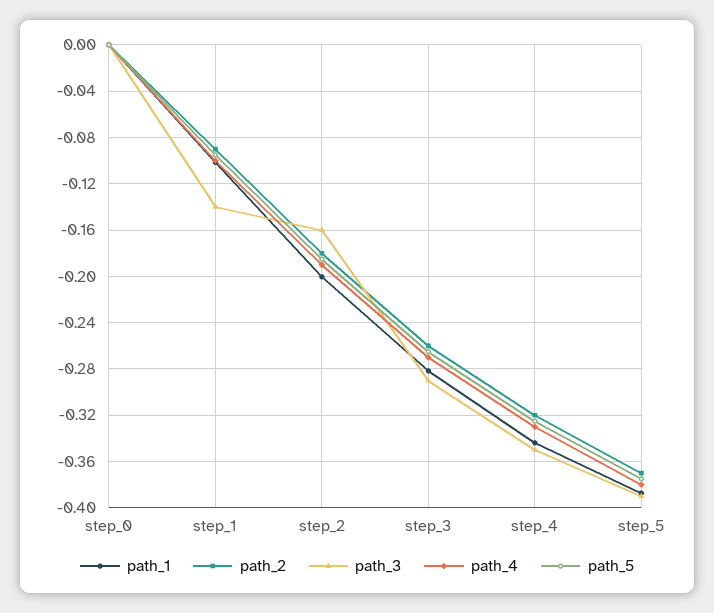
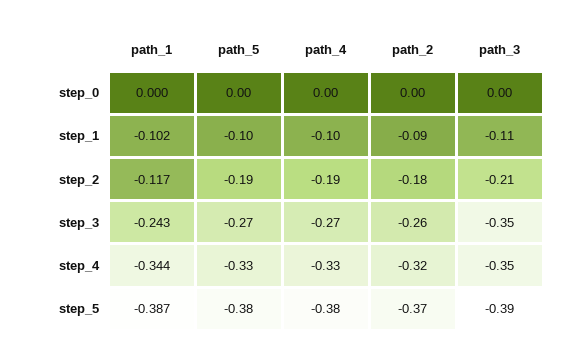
path_3, step_1: -0.14 -> -0.11
path_1, step_2: -0.2 -> -0.117
path_3, step_2: -0.16 -> -0.21
path_1, step_3: -0.28 -> -0.243
path_3, step_3: -0.29 -> -0.35

